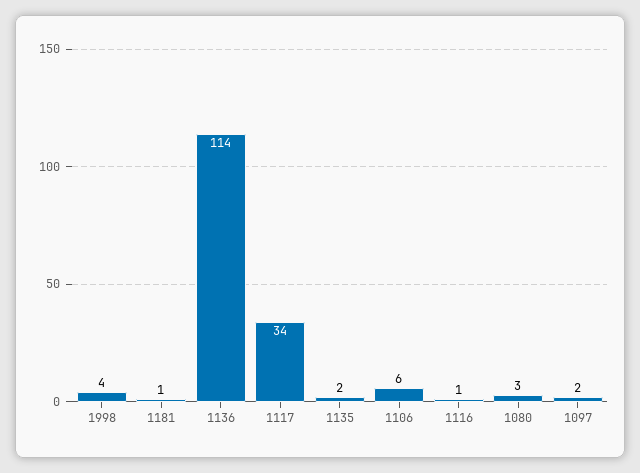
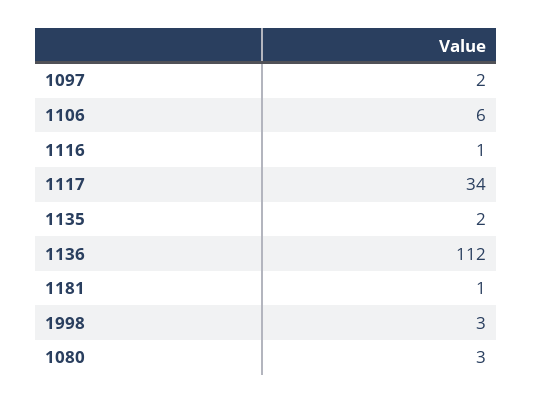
1998: 4 -> 3
1136: 114 -> 112

